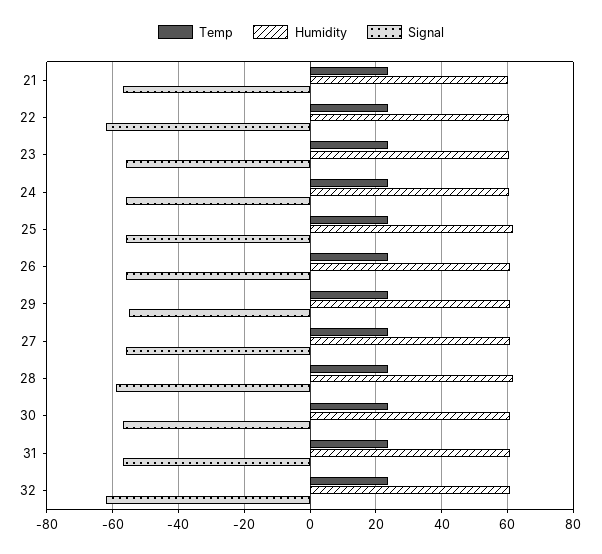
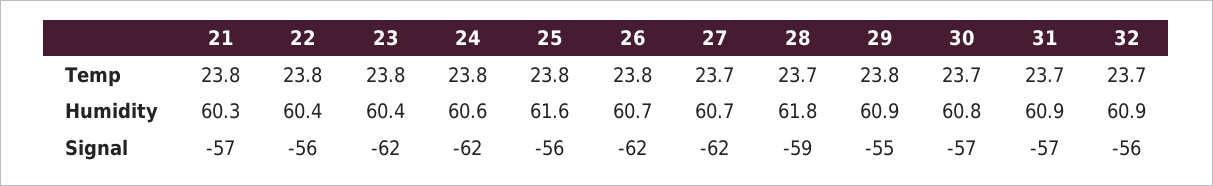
Signal, 22: -62 -> -56
Signal, 23: -56 -> -62
Signal, 24: -56 -> -62
Signal, 26: -56 -> -62
Signal, 27: -56 -> -62
Signal, 32: -62 -> -56

